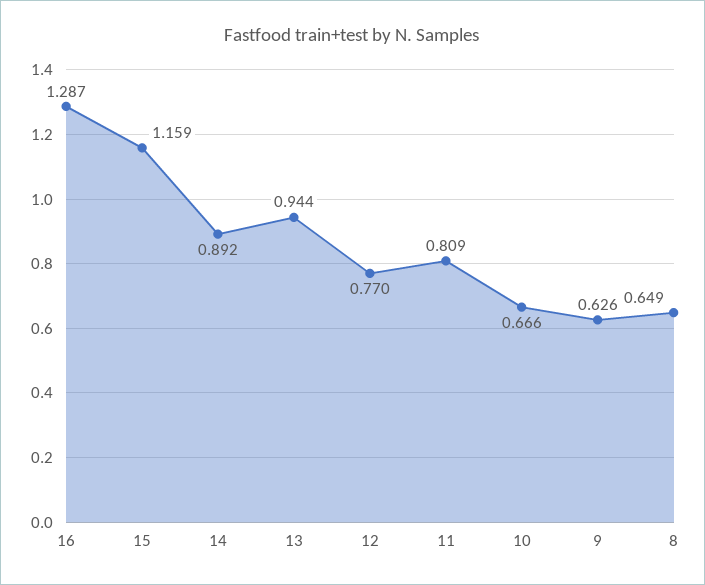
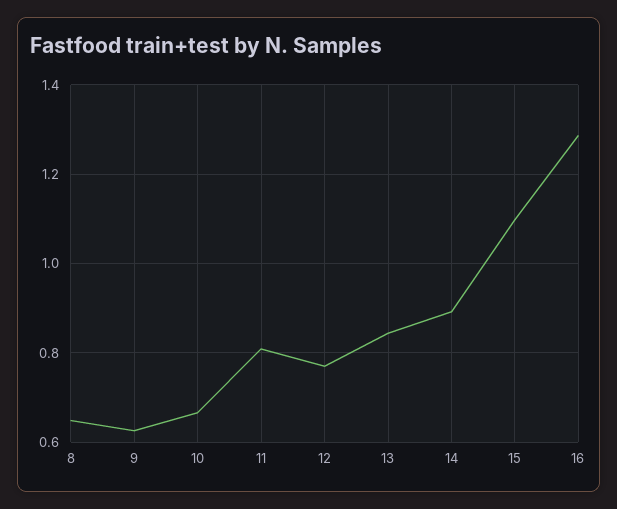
15: 1.159 -> 1.1
13: 0.944 -> 0.84

